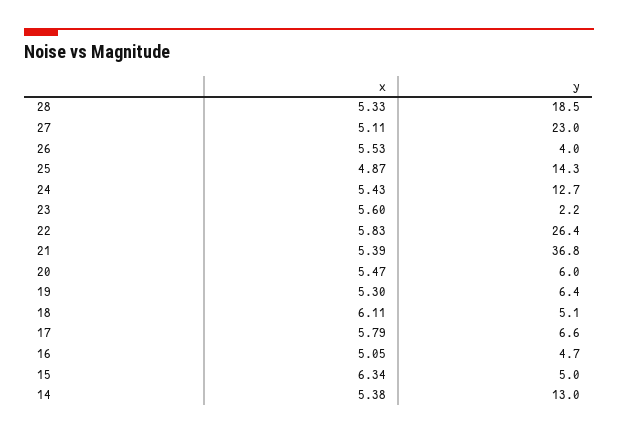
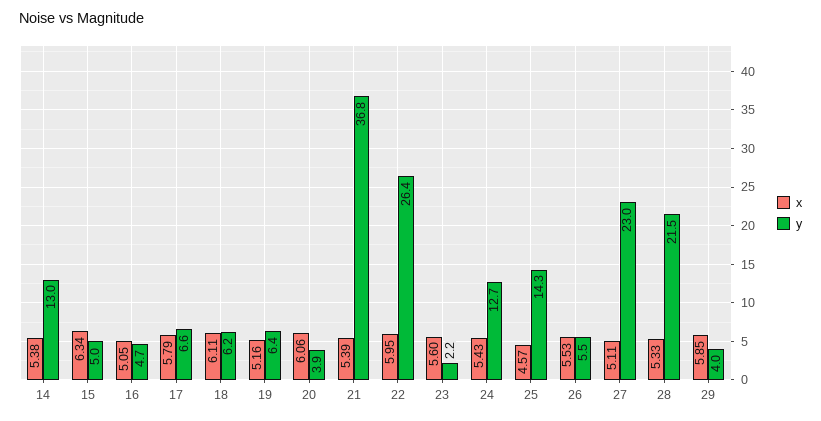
y, 28: 18.5 -> 21.5
y, 26: 4 -> 5.5
x, 25: 4.87 -> 4.57
x, 22: 5.83 -> 5.95
x, 20: 5.47 -> 6.06
y, 20: 6 -> 3.9
x, 19: 5.3 -> 5.16
y, 18: 5.1 -> 6.2
x, 29: none -> 5.85
y, 29: none -> 4

